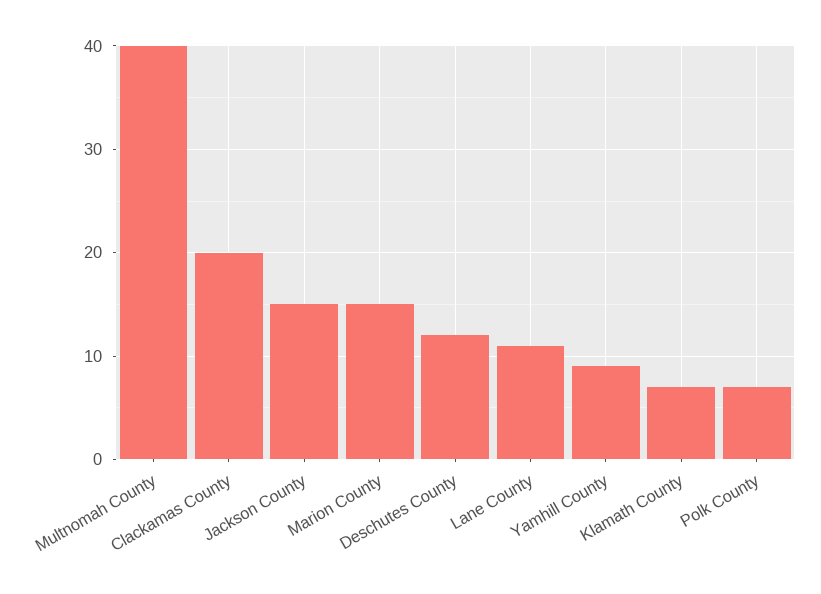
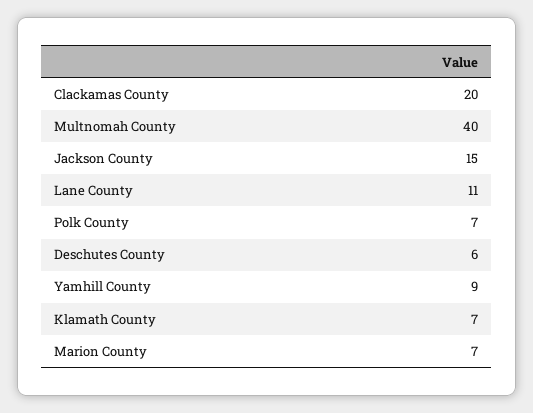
Marion County: 15 -> 7
Deschutes County: 12 -> 6

